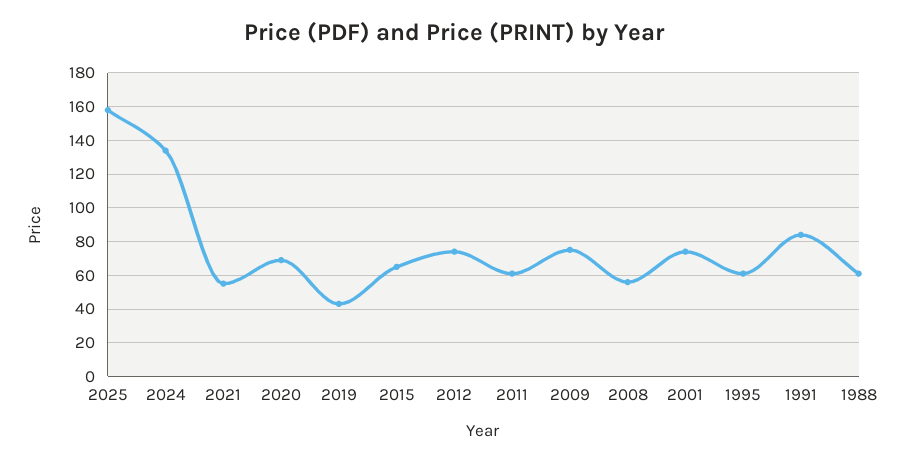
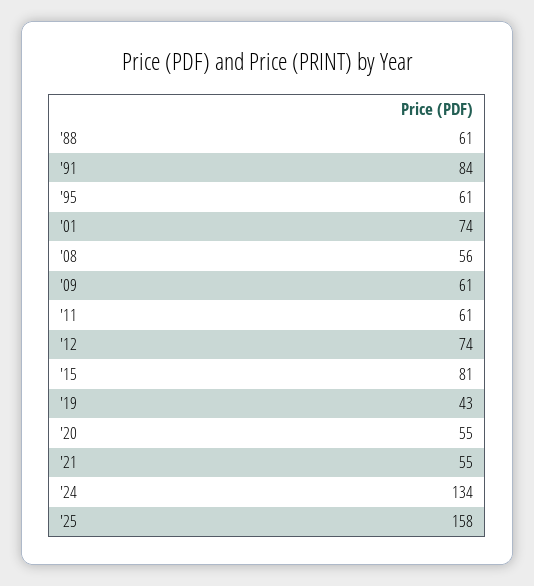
2020: 70 -> 55
2015: 65 -> 81
2009: 75 -> 61

